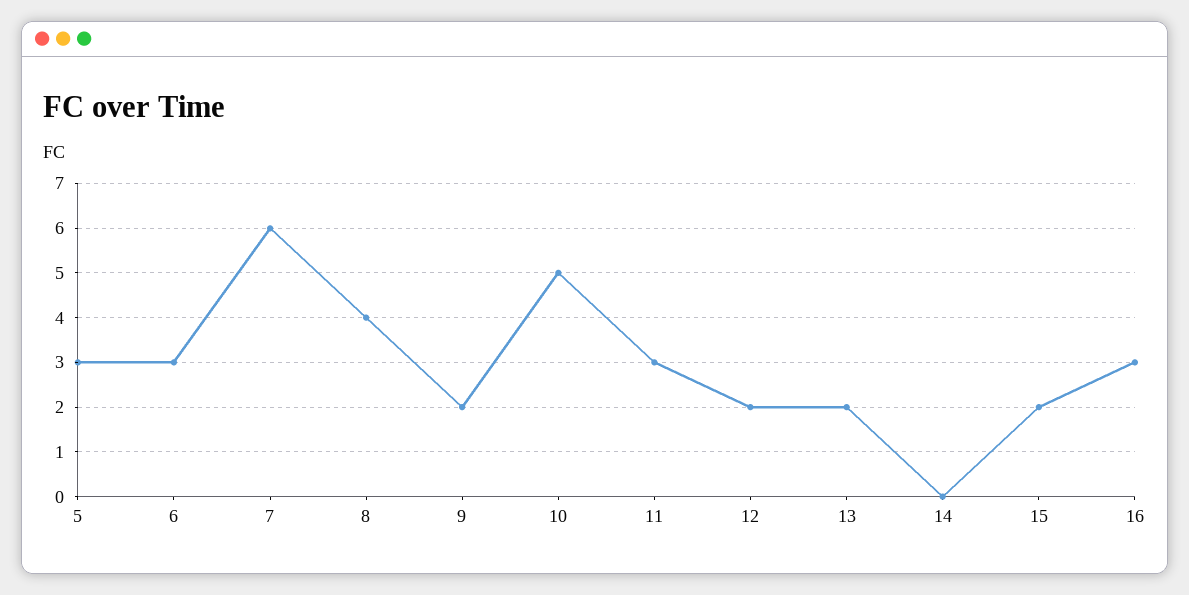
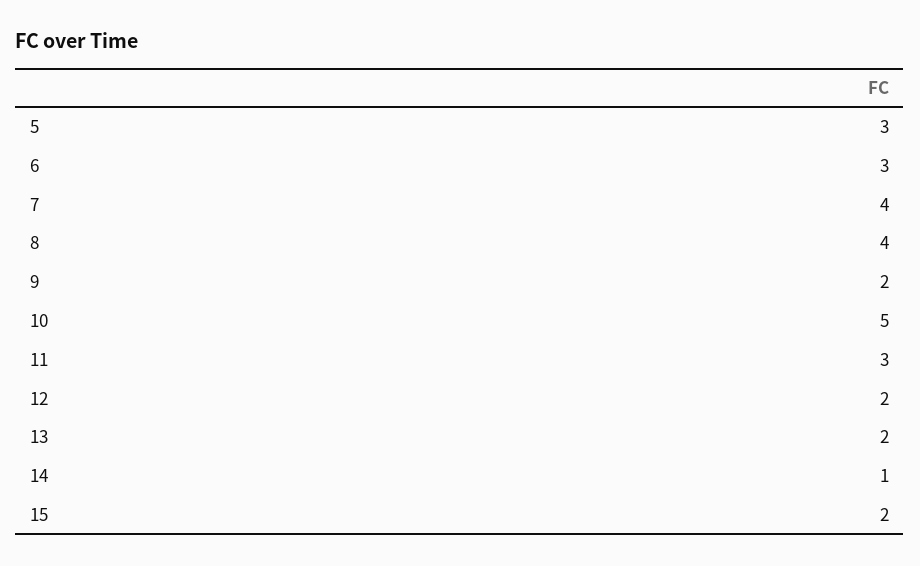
7: 6 -> 4
14: 0 -> 1
16: 3 -> none

